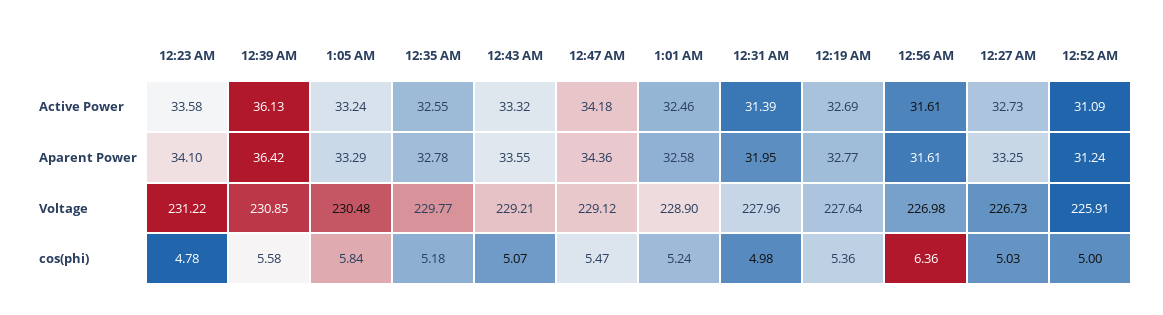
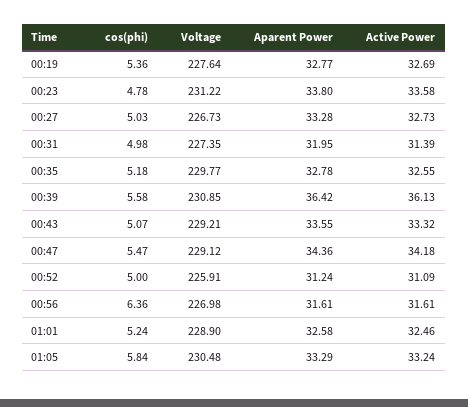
12:23 AM, Aparent Power: 34.1 -> 33.8
12:27 AM, Aparent Power: 33.25 -> 33.28
12:31 AM, Voltage: 227.96 -> 227.35

